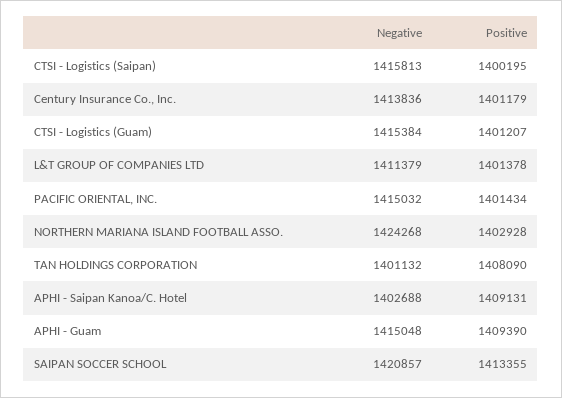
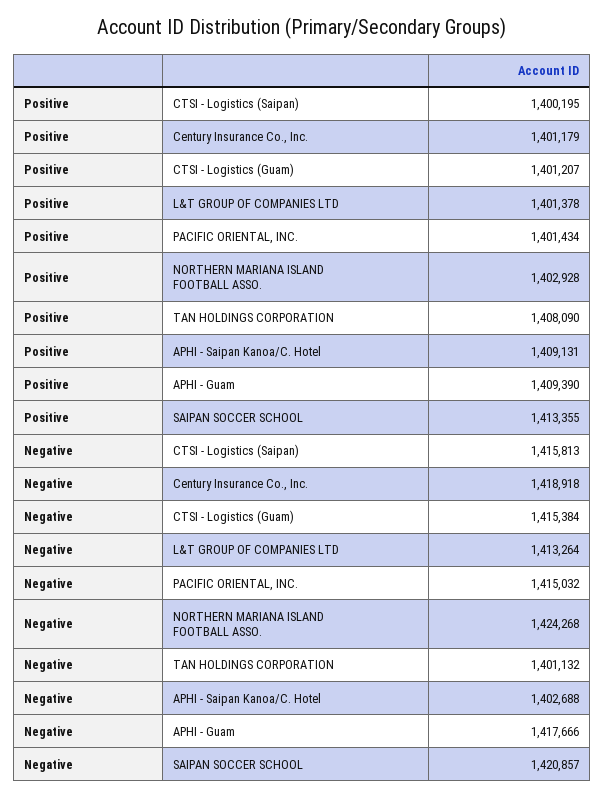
Negative, Century Insurance Co., Inc.: 1413836 -> 1418918
Negative, L&T GROUP OF COMPANIES LTD: 1411379 -> 1413264
Negative, APHI - Guam: 1415048 -> 1417666

